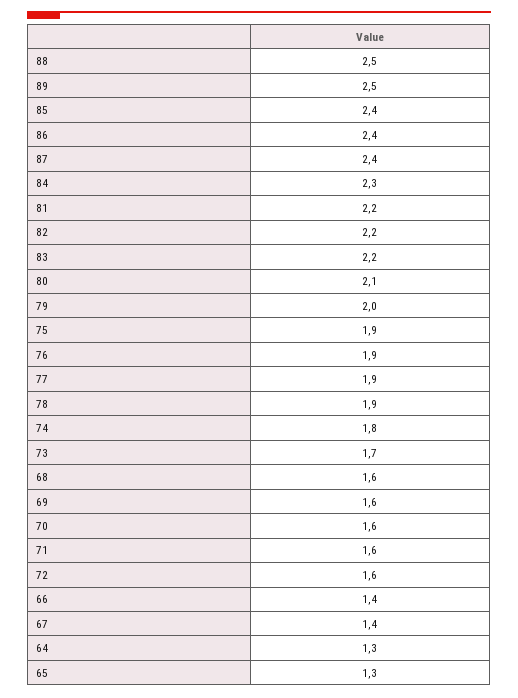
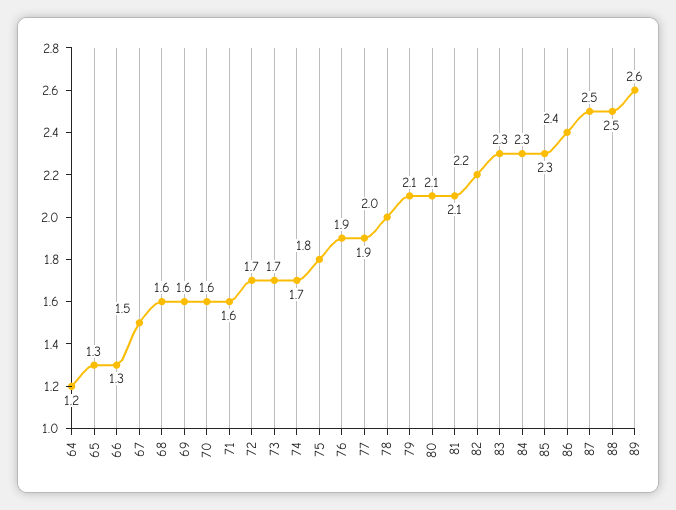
89: 2.5 -> 2.6
85: 2.4 -> 2.3
87: 2.4 -> 2.5
81: 2.2 -> 2.1
83: 2.2 -> 2.3
79: 2 -> 2.1
75: 1.9 -> 1.8
78: 1.9 -> 2
74: 1.8 -> 1.7
72: 1.6 -> 1.7
66: 1.4 -> 1.3
67: 1.4 -> 1.5
64: 1.3 -> 1.2

